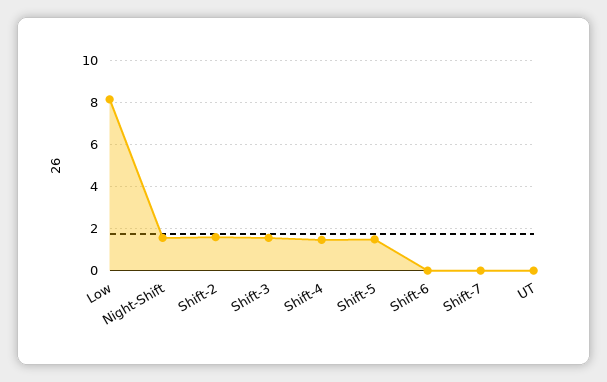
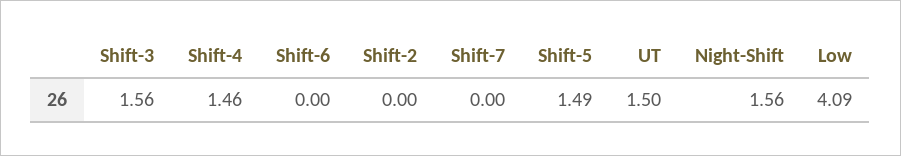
Low: 8 -> 4.09
Shift-2: 1.5 -> 0
UT: 0 -> 1.5

